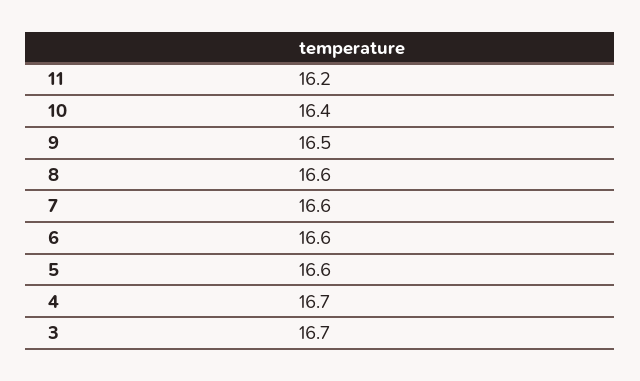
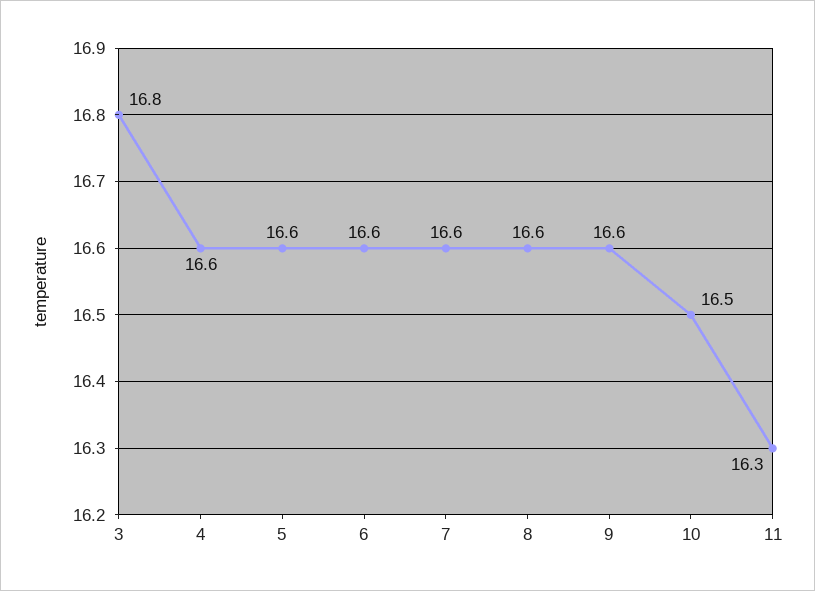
11: 16.2 -> 16.3
10: 16.4 -> 16.5
9: 16.5 -> 16.6
4: 16.7 -> 16.6
3: 16.7 -> 16.8

